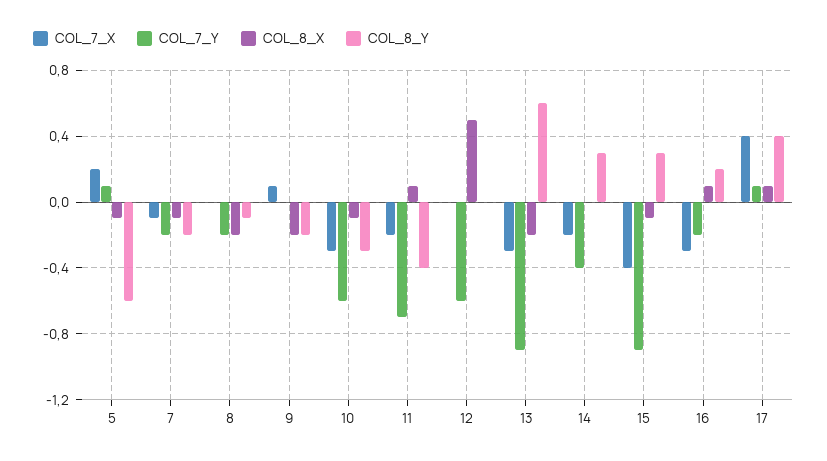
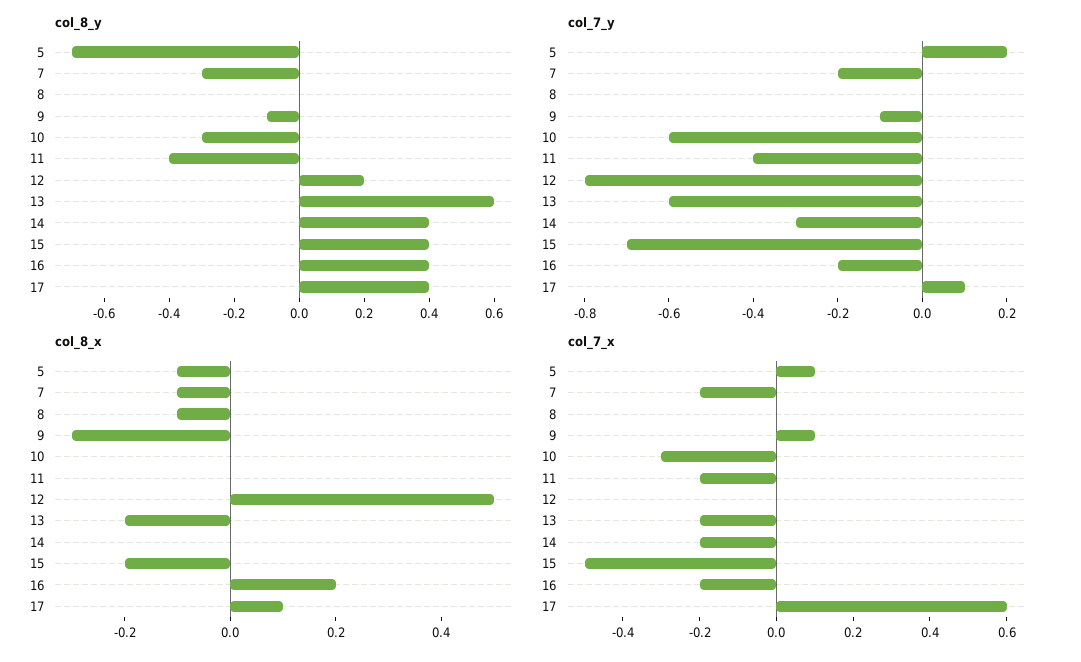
COL_7_X, 5: 0.2 -> 0.1
COL_7_Y, 5: 0.1 -> 0.2
COL_8_Y, 5: -0.6 -> -0.7
COL_7_X, 7: -0.1 -> -0.2
COL_8_Y, 7: -0.2 -> -0.3
COL_7_Y, 8: -0.2 -> 0
COL_8_X, 8: -0.2 -> -0.1
COL_8_Y, 8: -0.1 -> 0
COL_7_Y, 9: 0 -> -0.1
COL_8_X, 9: -0.2 -> -0.3
COL_8_Y, 9: -0.2 -> -0.1
COL_8_X, 10: -0.1 -> 0
COL_7_Y, 11: -0.7 -> -0.4
COL_8_X, 11: 0.1 -> 0
COL_7_Y, 12: -0.6 -> -0.8
COL_8_Y, 12: 0 -> 0.2
COL_7_X, 13: -0.3 -> -0.2
COL_7_Y, 13: -0.9 -> -0.6
COL_7_Y, 14: -0.4 -> -0.3
COL_8_Y, 14: 0.3 -> 0.4
COL_7_X, 15: -0.4 -> -0.5
COL_7_Y, 15: -0.9 -> -0.7
COL_8_X, 15: -0.1 -> -0.2
COL_8_Y, 15: 0.3 -> 0.4
COL_7_X, 16: -0.3 -> -0.2
COL_8_X, 16: 0.1 -> 0.2
COL_8_Y, 16: 0.2 -> 0.4
COL_7_X, 17: 0.4 -> 0.6

